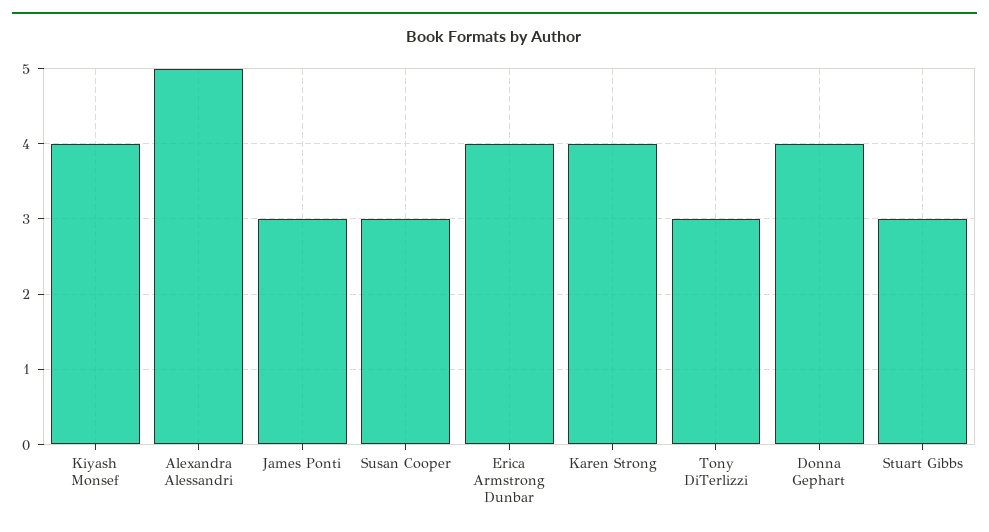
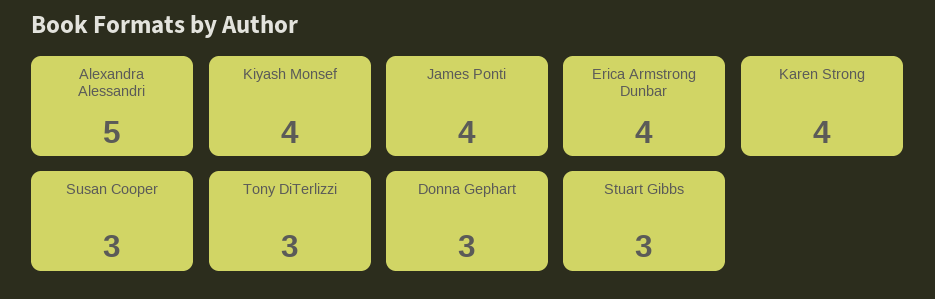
James Ponti: 3 -> 4
Donna Gephart: 4 -> 3

